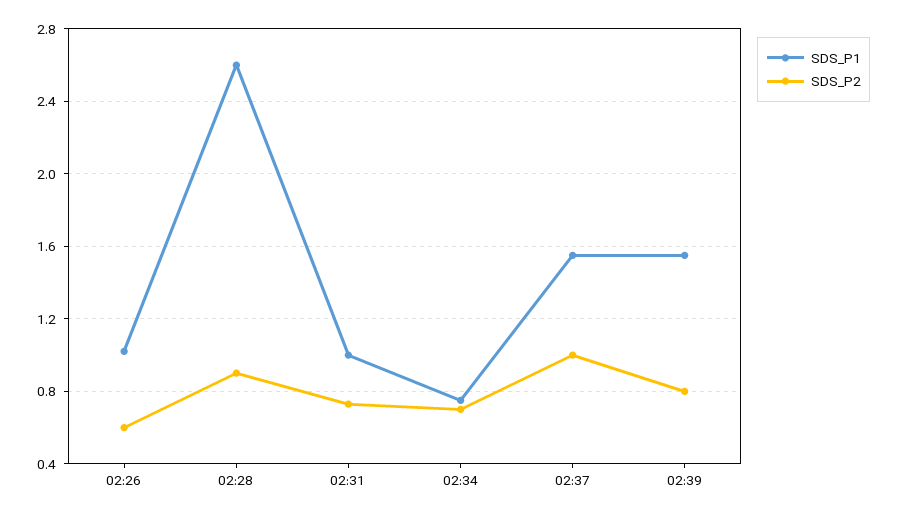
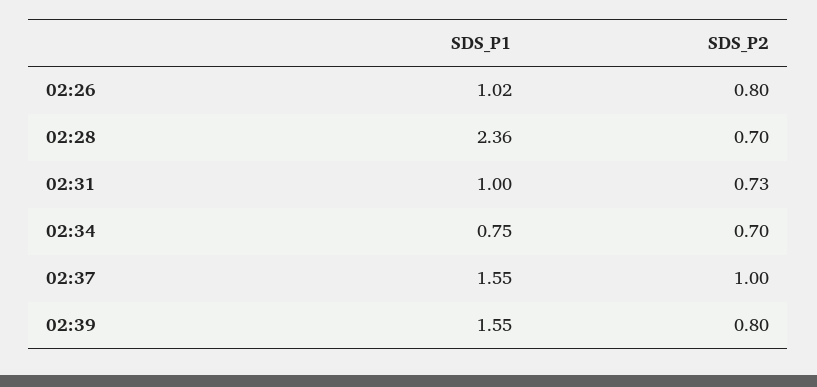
SDS_P2, 02:26: 0.6 -> 0.8
SDS_P1, 02:28: 2.6 -> 2.36
SDS_P2, 02:28: 0.9 -> 0.7

